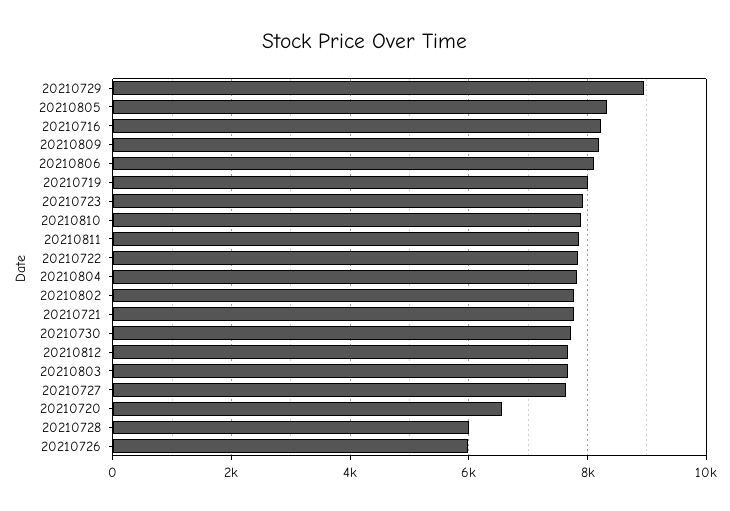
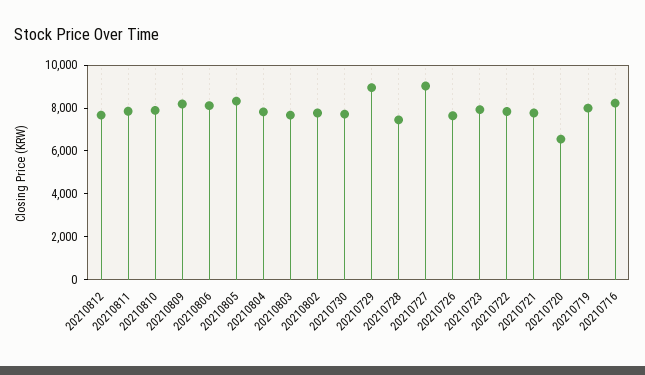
20210727: 7600 -> 9000
20210728: 6000 -> 7500
20210726: 6000 -> 7500

